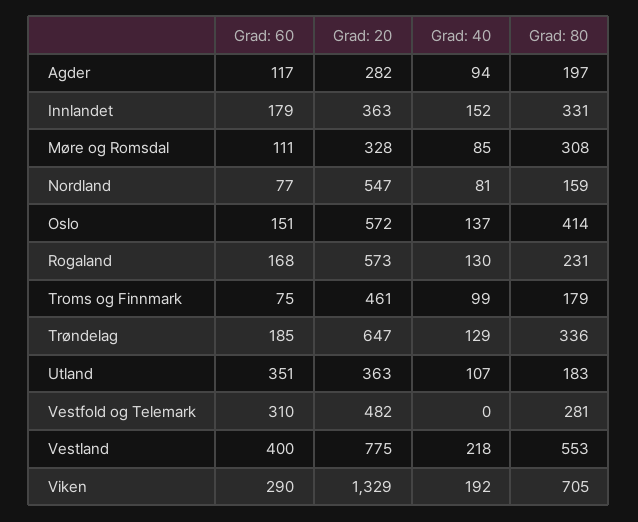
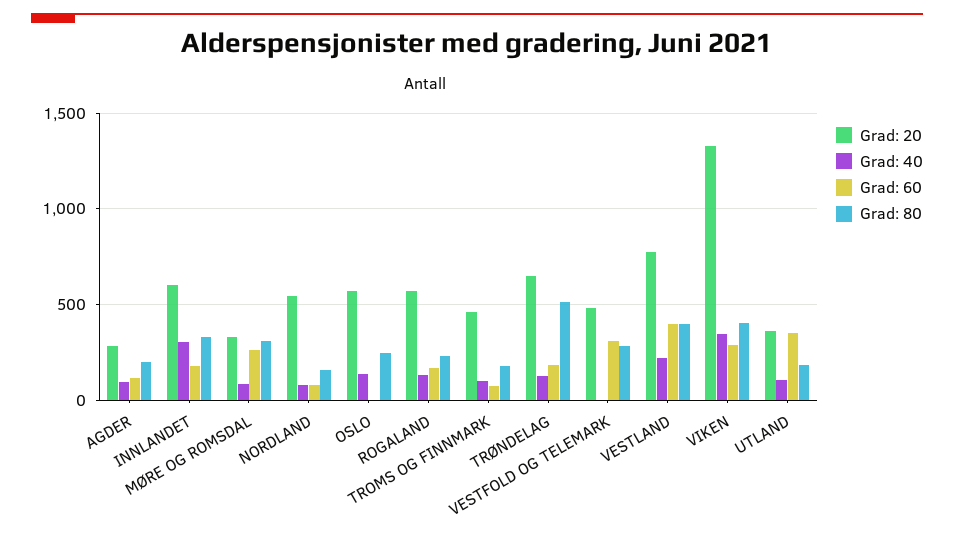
Grad: 20, Innlandet: 363 -> 600
Grad: 40, Innlandet: 152 -> 300
Grad: 60, Møre og Romsdal: 111 -> 250
Grad: 60, Oslo: 151 -> 0
Grad: 80, Oslo: 414 -> 250
Grad: 80, Trøndelag: 336 -> 500
Grad: 80, Vestland: 553 -> 400
Grad: 40, Viken: 192 -> 350
Grad: 80, Viken: 705 -> 400

